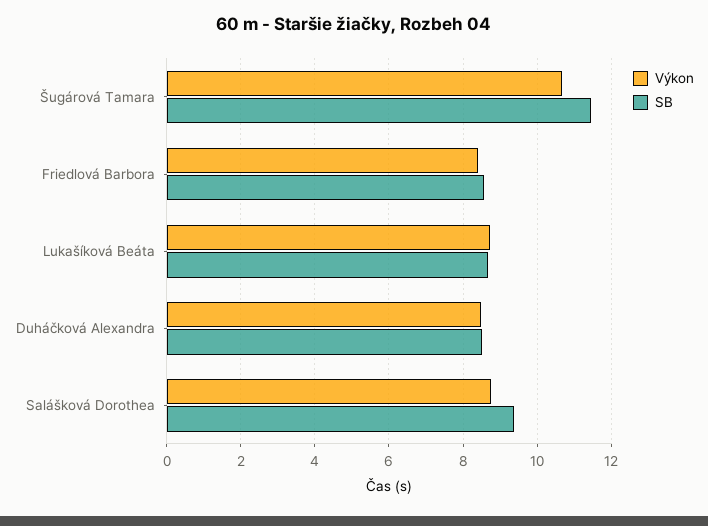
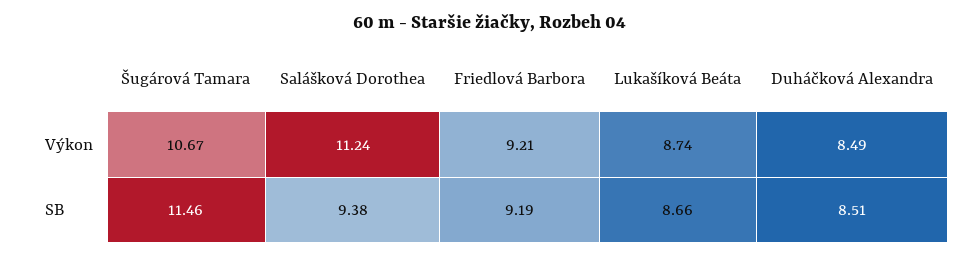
Výkon, Friedlová Barbora: 8.4 -> 9.21
SB, Friedlová Barbora: 8.6 -> 9.19
Výkon, Salášková Dorothea: 8.8 -> 11.24

